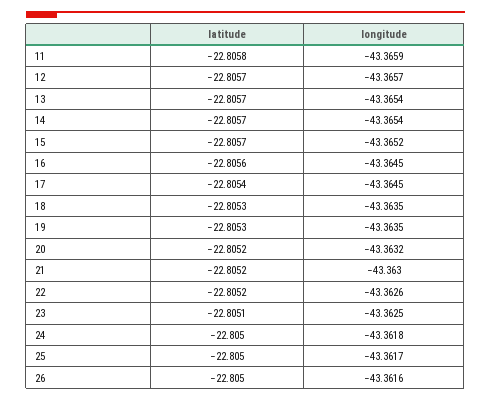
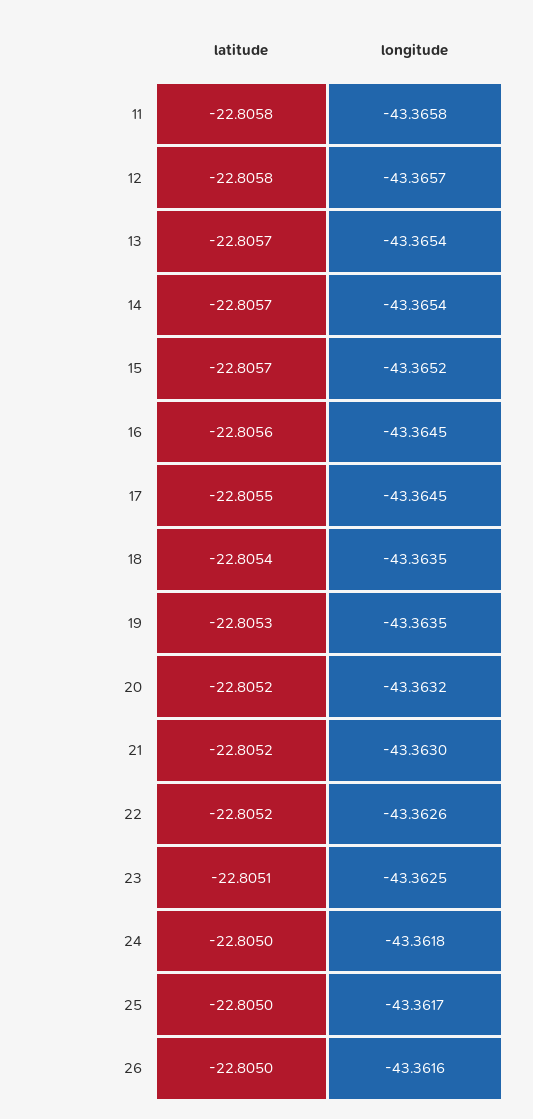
longitude, 11: -43.3659 -> -43.3658
latitude, 12: -22.8057 -> -22.8058
latitude, 17: -22.8054 -> -22.8055
latitude, 18: -22.8053 -> -22.8054

